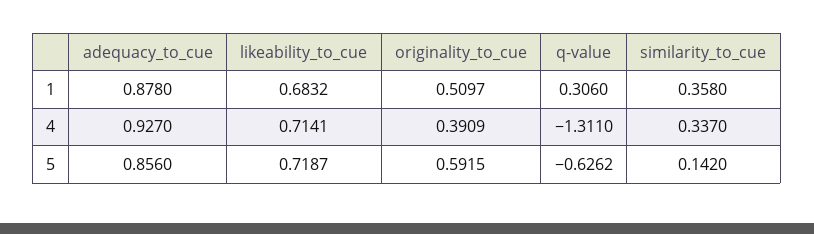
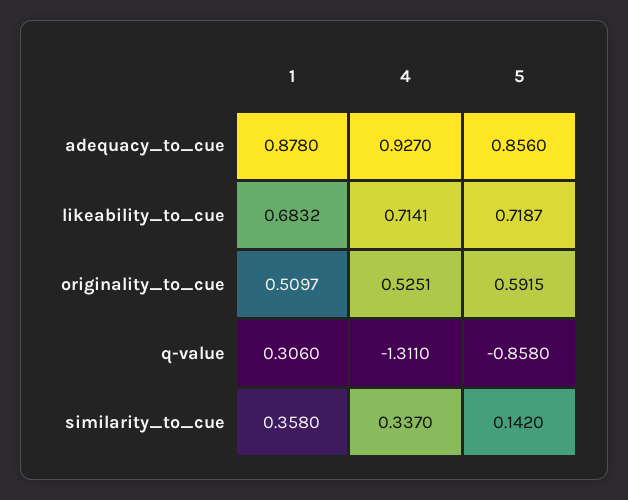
originality_to_cue, 4: 0.3909 -> 0.5251
q-value, 5: -0.6262 -> -0.858

